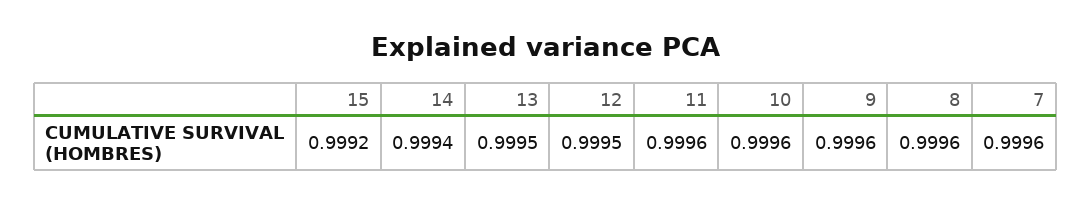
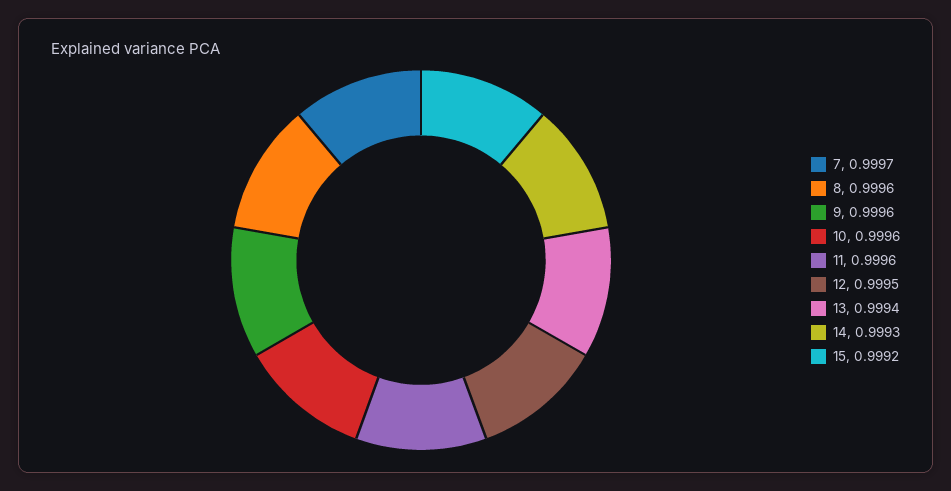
14: 0.9994 -> 0.9993
13: 0.9995 -> 0.9994
7: 0.9996 -> 0.9997

